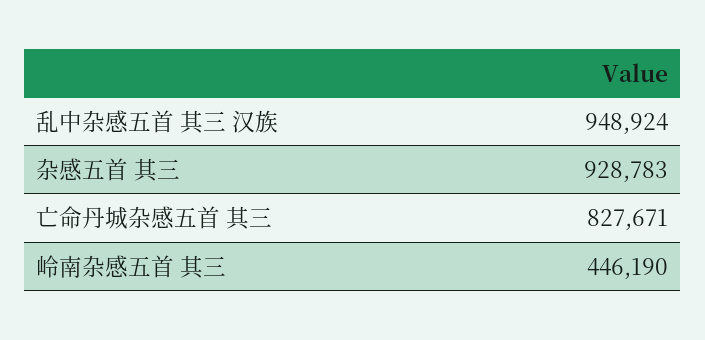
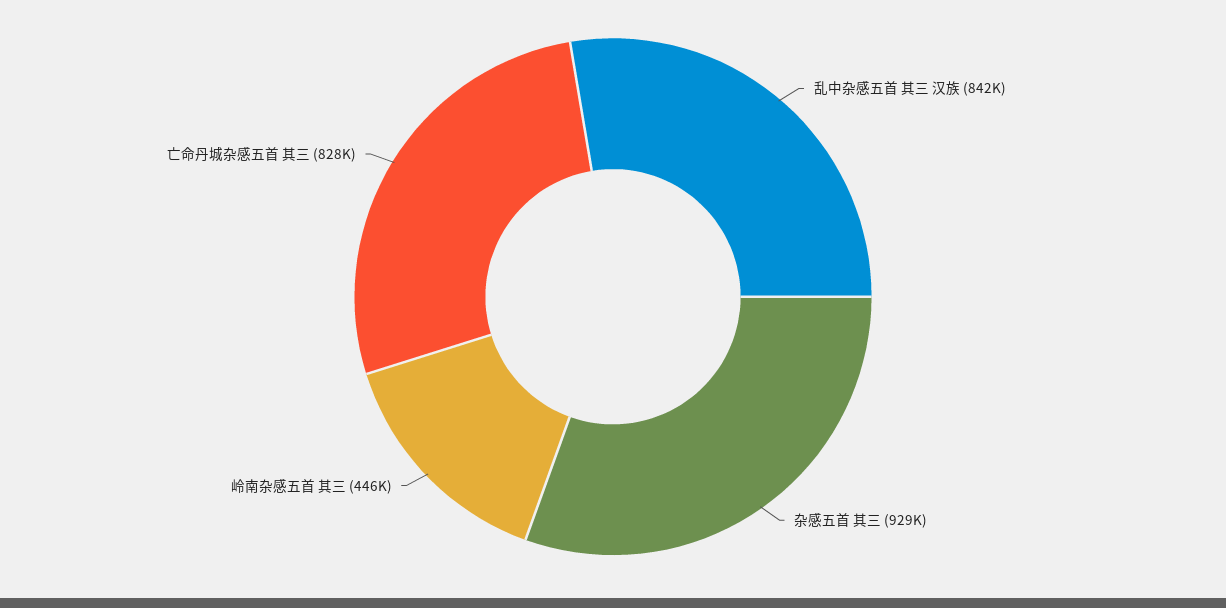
乱中杂感五首 其三 汉族: 948924 -> 842000

